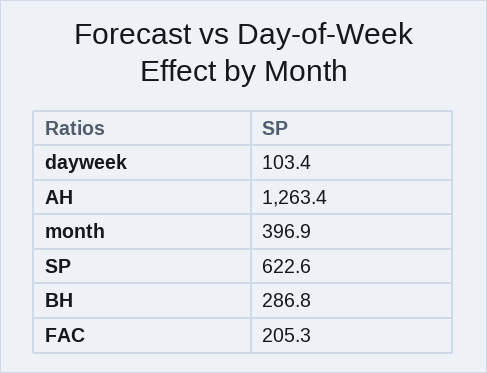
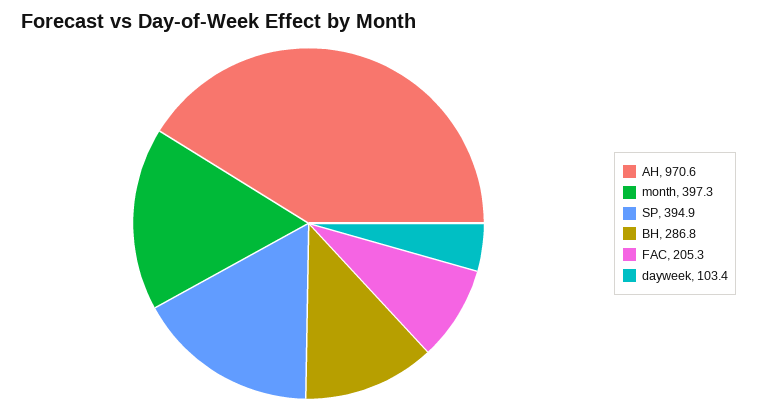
AH: 1263.4 -> 970.6
month: 396.9 -> 397.3
SP: 622.6 -> 394.9

